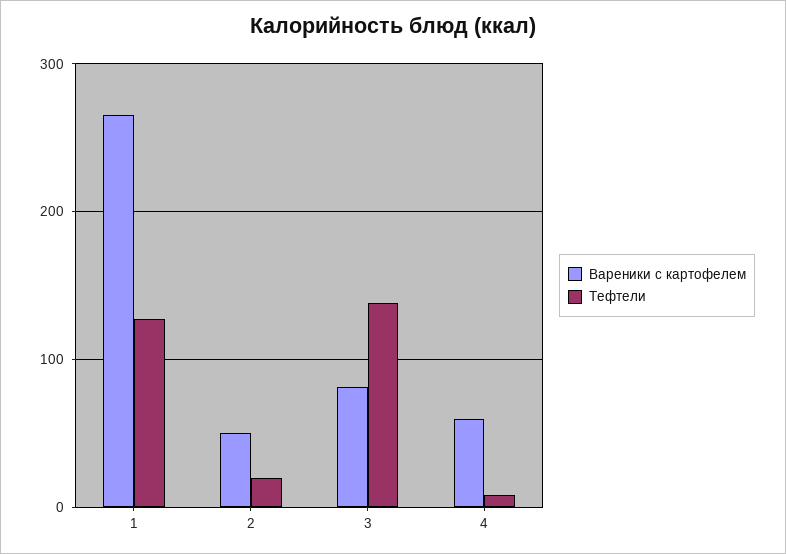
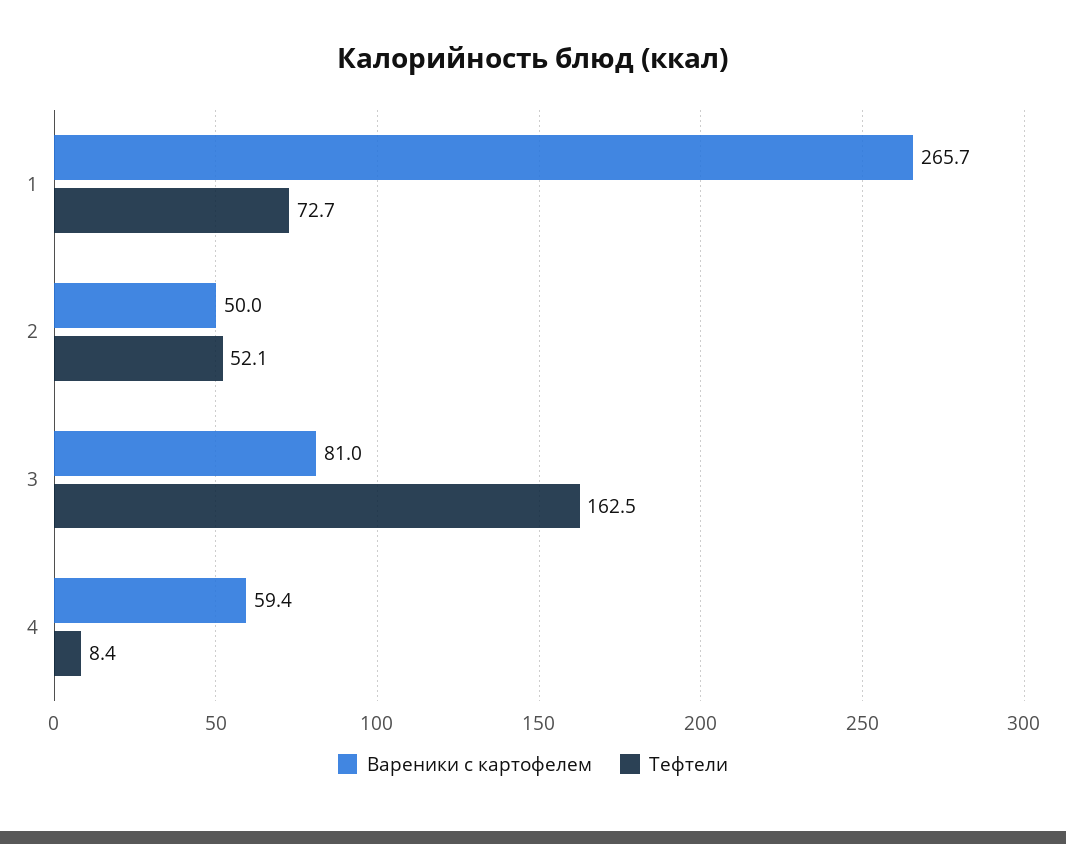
Тефтели, 1: 130 -> 72.7
Тефтели, 2: 20 -> 52.1
Тефтели, 3: 140 -> 162.5

